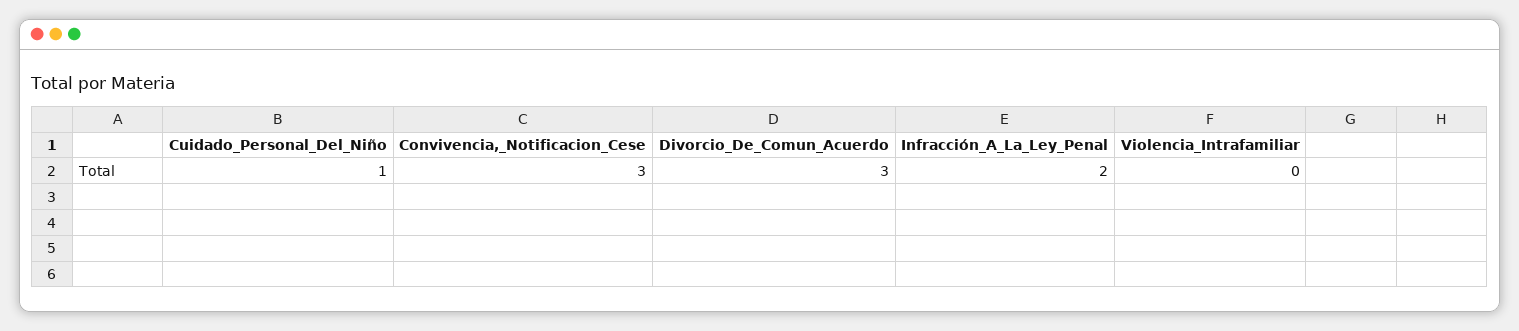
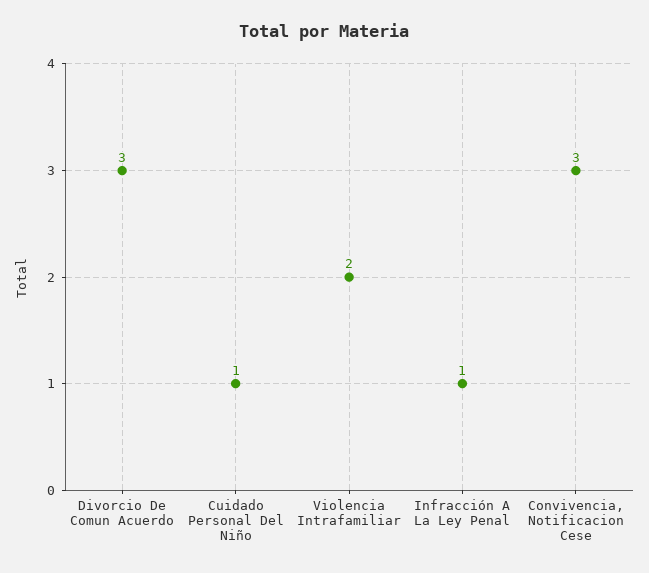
Infracción_A_La_Ley_Penal: 2 -> 1
Violencia_Intrafamiliar: 0 -> 2

